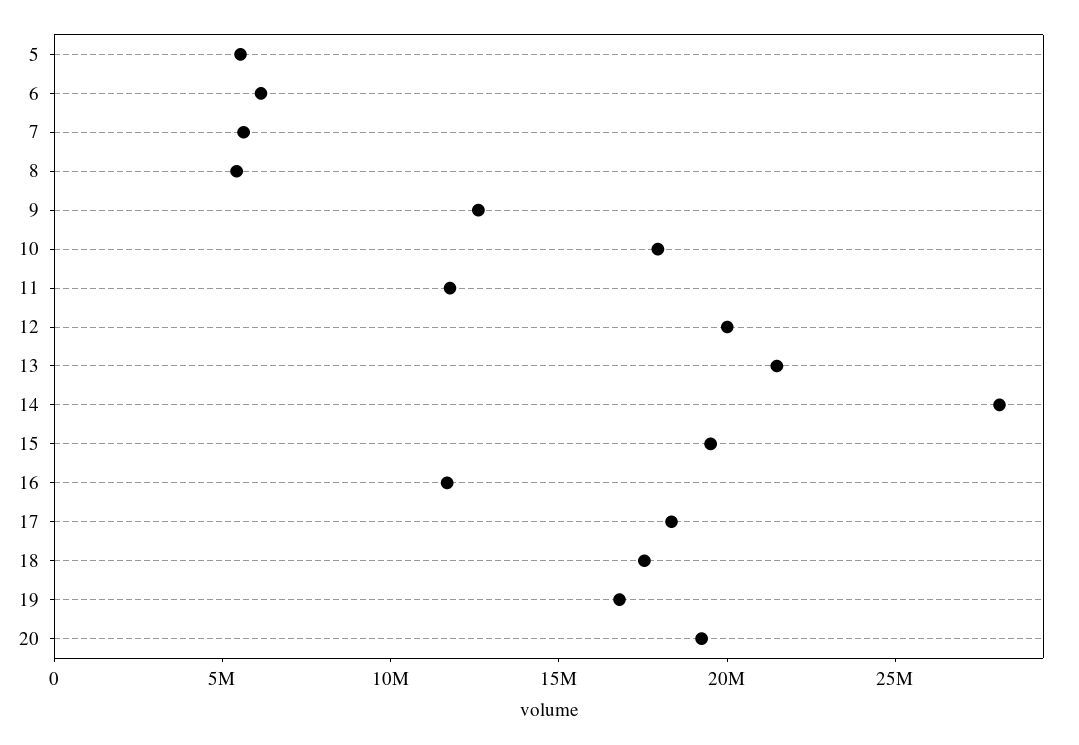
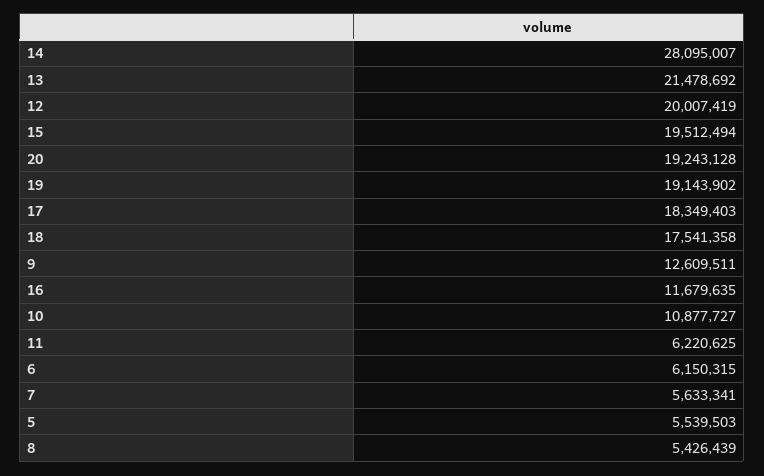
10: 18000000 -> 10877727
11: 12000000 -> 6220625
19: 17000000 -> 19143902

